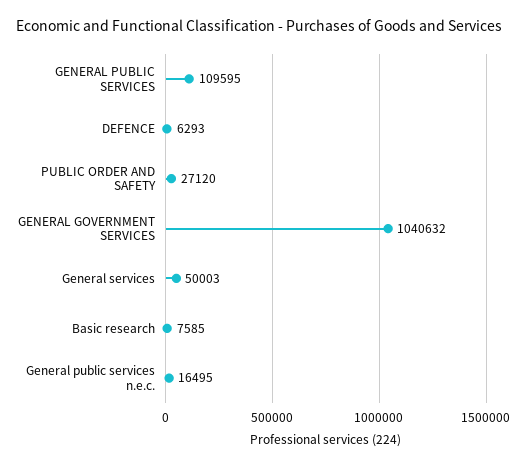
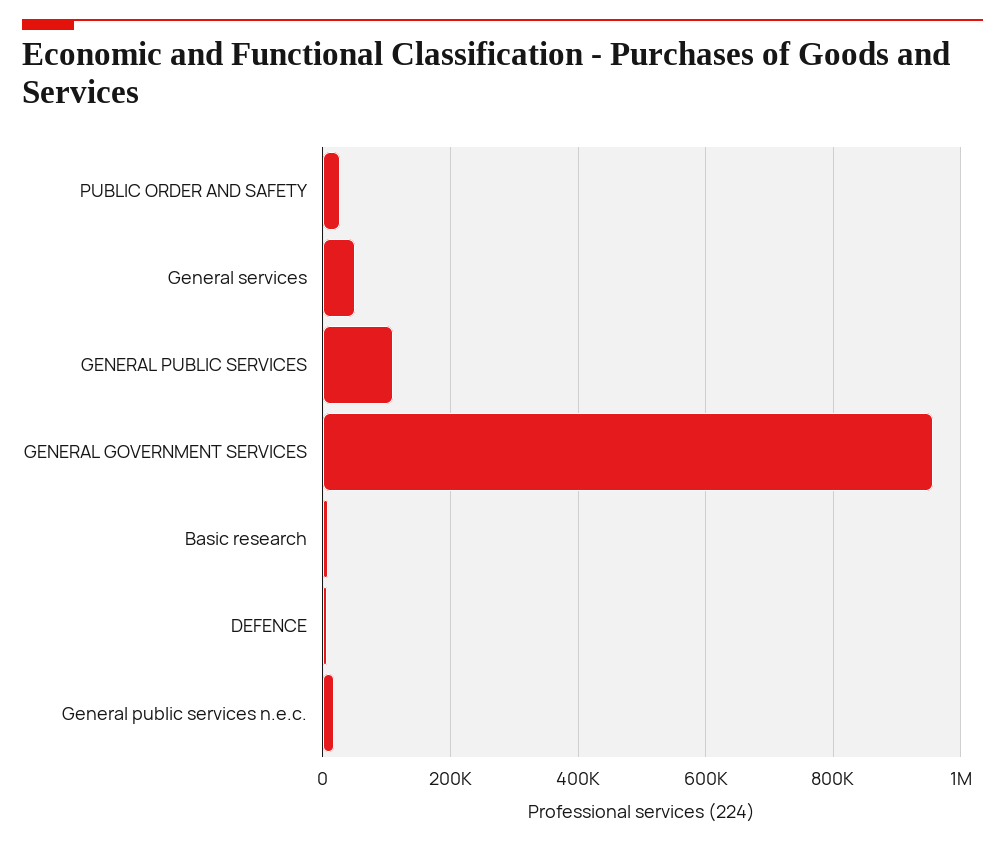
GENERAL GOVERNMENT SERVICES: 1040632 -> 960000

